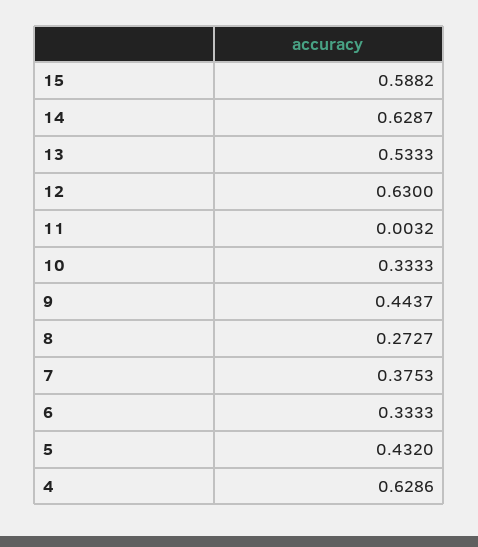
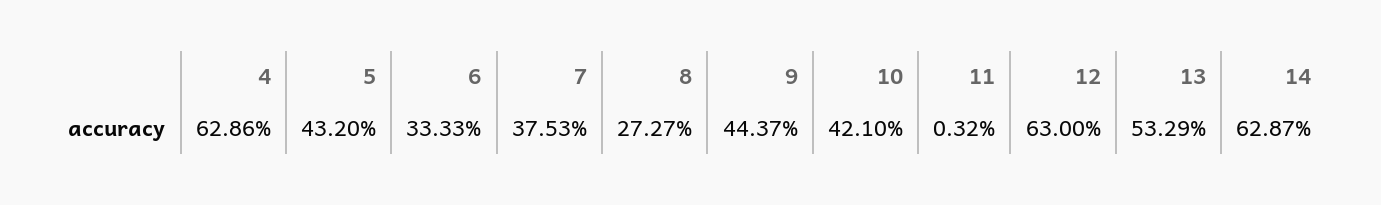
15: 0.5882 -> none
13: 0.5333 -> 0.5329
10: 0.3333 -> 0.421

